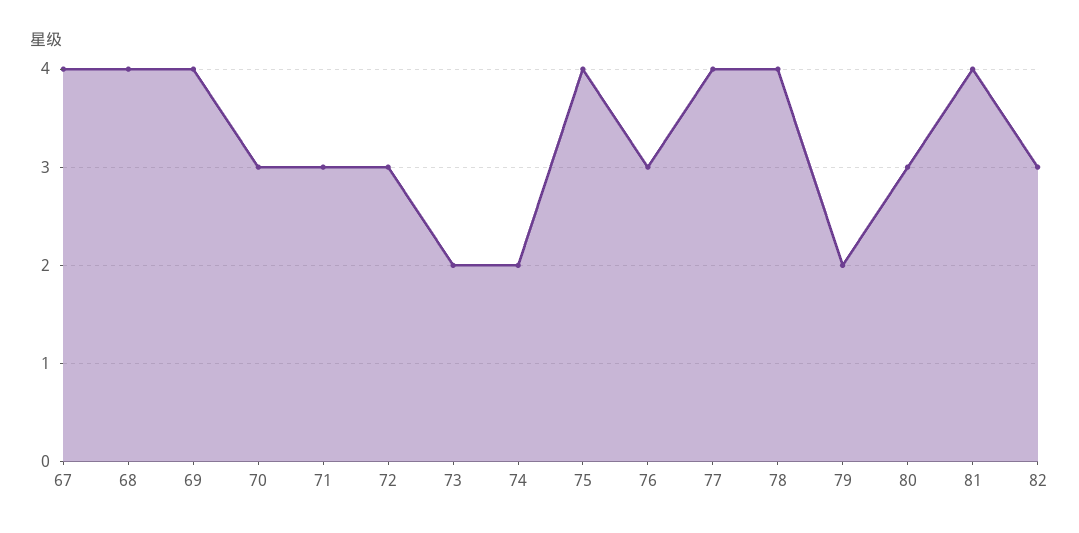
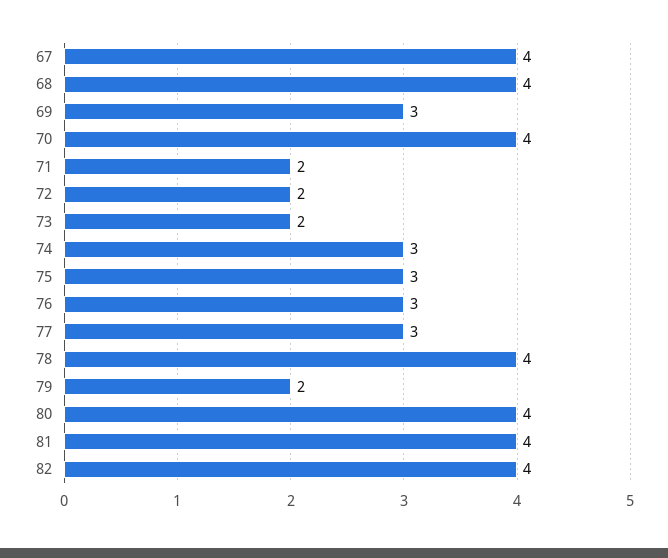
69: 4 -> 3
70: 3 -> 4
71: 3 -> 2
72: 3 -> 2
74: 2 -> 3
75: 4 -> 3
77: 4 -> 3
80: 3 -> 4
82: 3 -> 4

